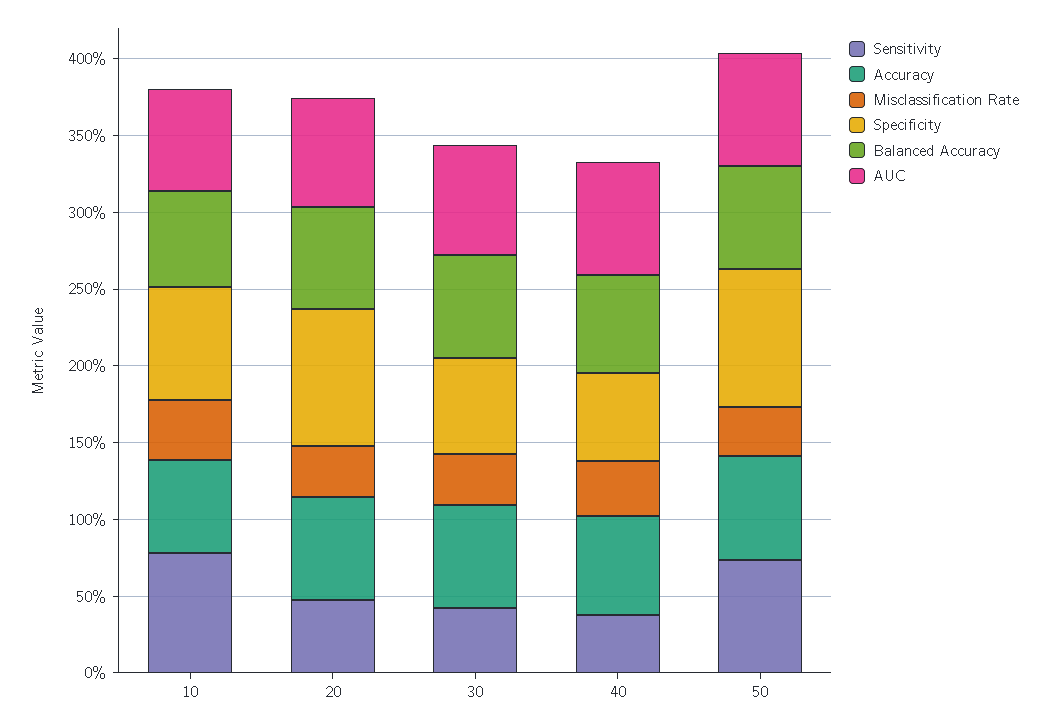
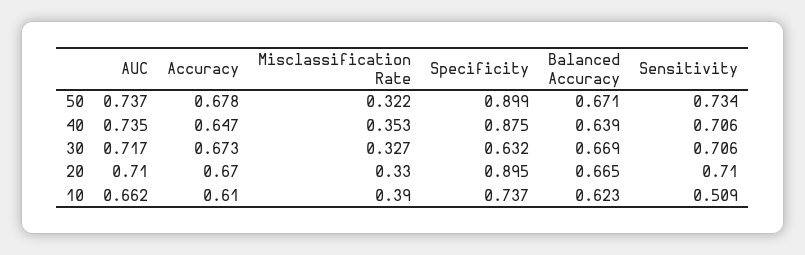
Sensitivity, 10: 0.8 -> 0.509
Sensitivity, 20: 0.5 -> 0.71
Sensitivity, 30: 0.4 -> 0.706
Sensitivity, 40: 0.4 -> 0.706
Specificity, 40: 0.6 -> 0.875

